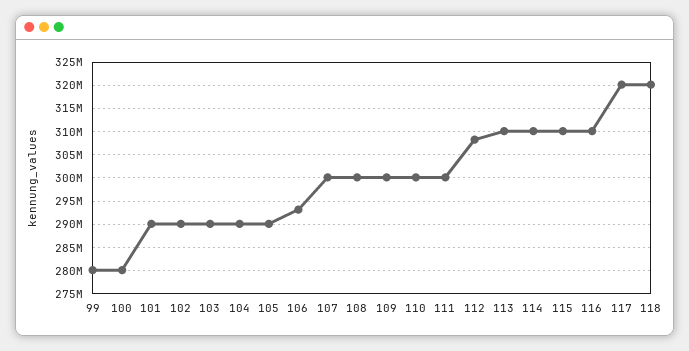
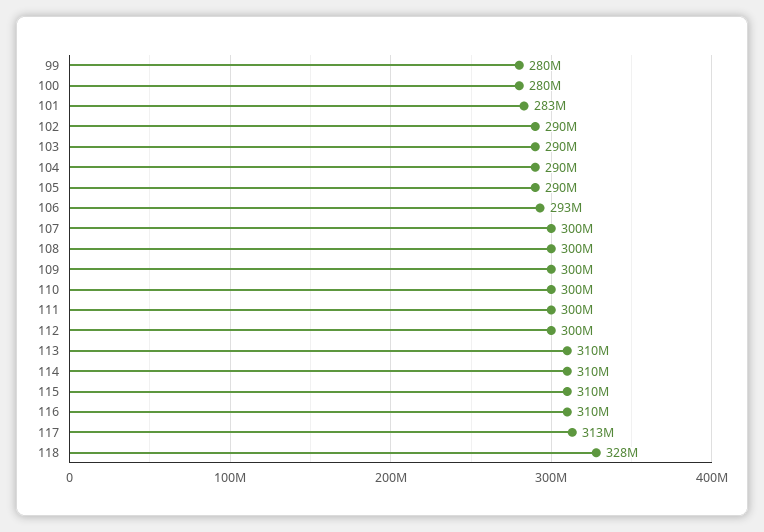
101: 290000000 -> 283000000
112: 307500000 -> 300000000
117: 320000000 -> 313000000
118: 320000000 -> 328000000

